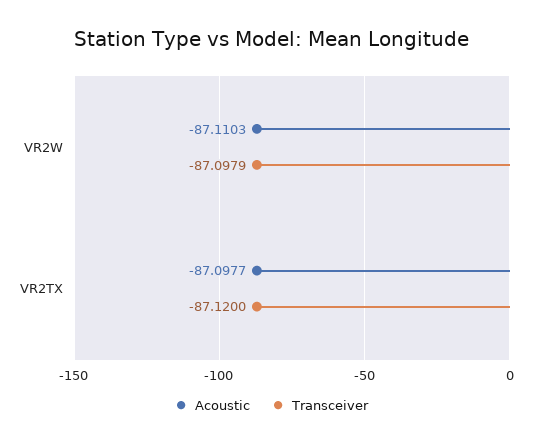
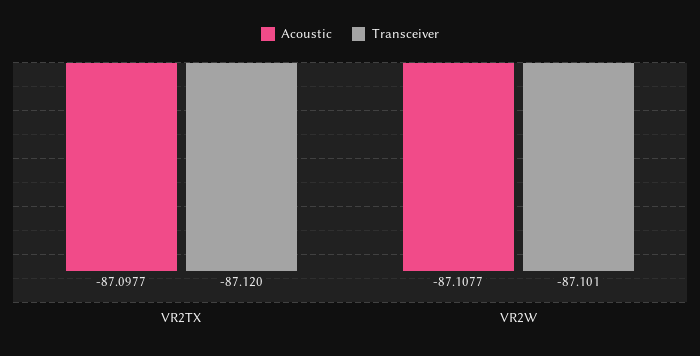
Acoustic, VR2W: -87.1103 -> -87.1077
Transceiver, VR2W: -87.0979 -> -87.101

